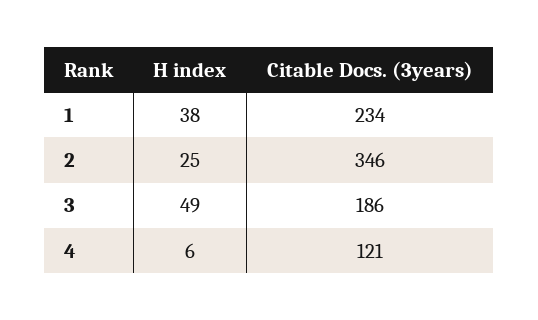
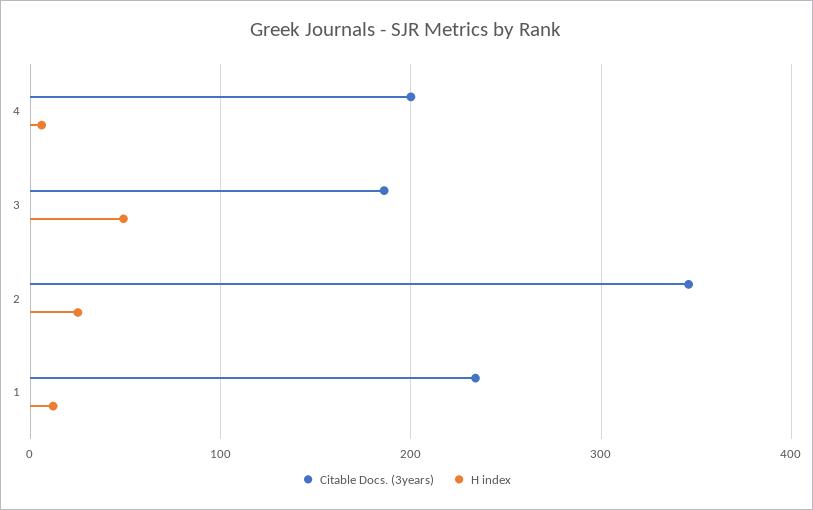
H index, 1: 38 -> 10
Citable Docs. (3years), 4: 121 -> 200

